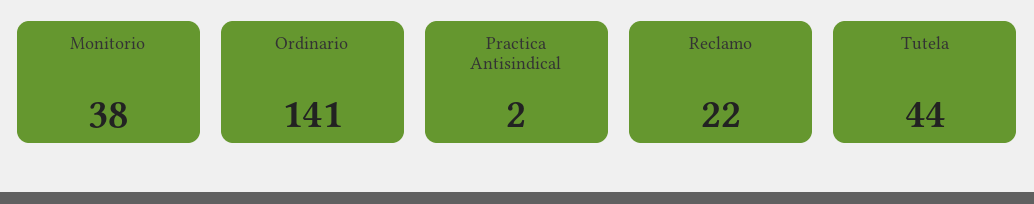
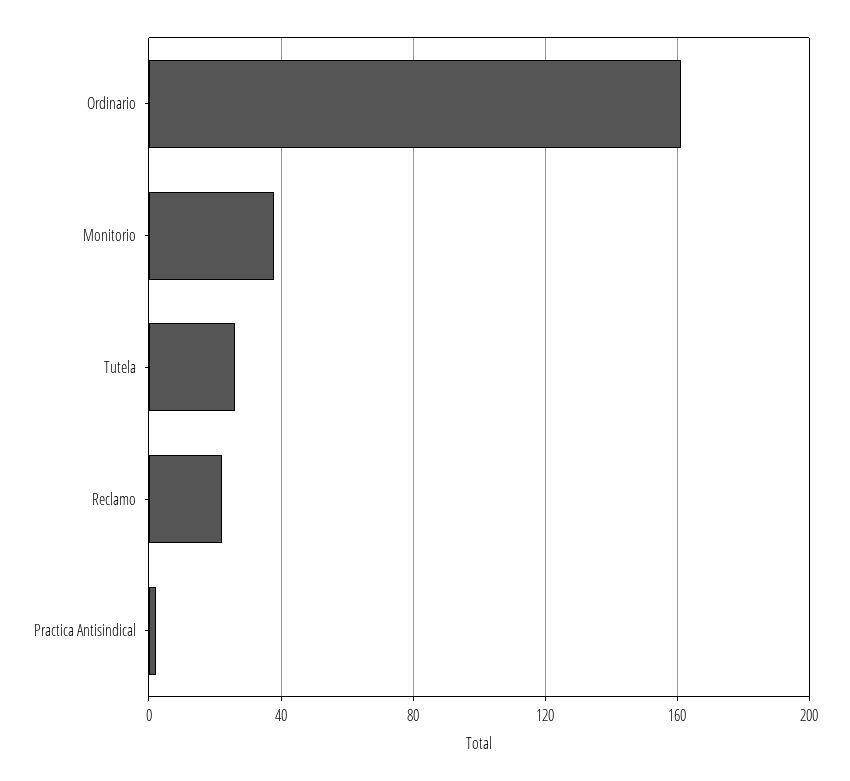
Ordinario: 141 -> 160
Tutela: 44 -> 25

